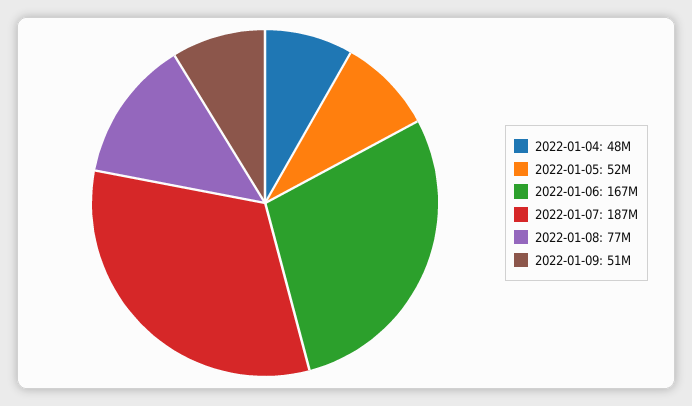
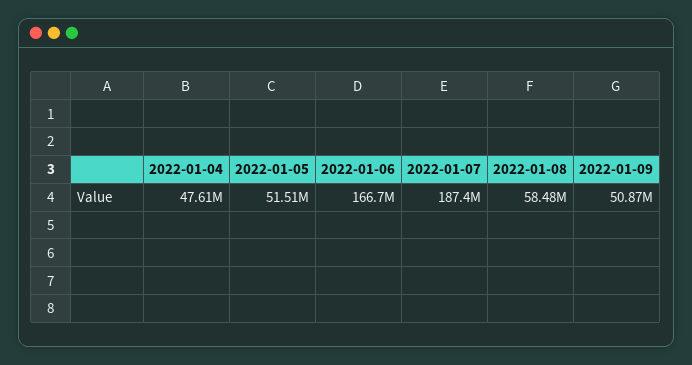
2022-01-08: 77000000 -> 58480000

